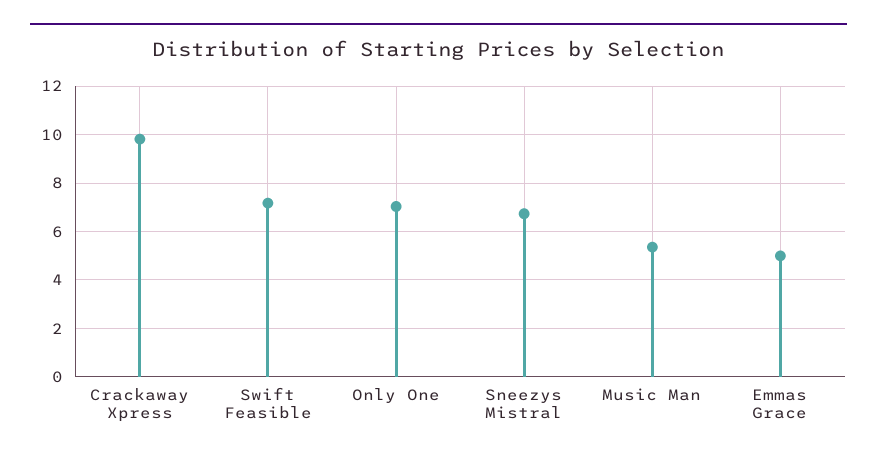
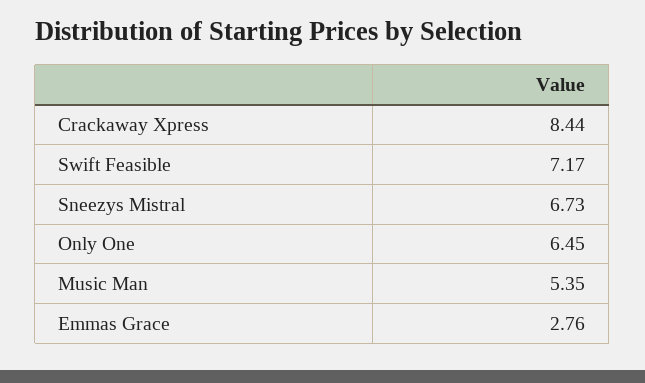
Crackaway Xpress: 9.75 -> 8.44
Only One: 7 -> 6.45
Emmas Grace: 5 -> 2.76

